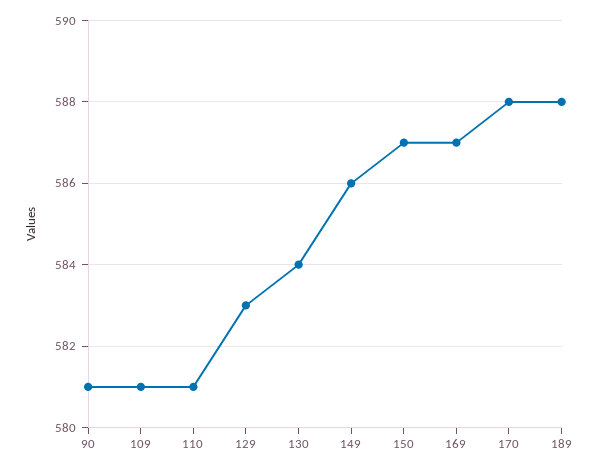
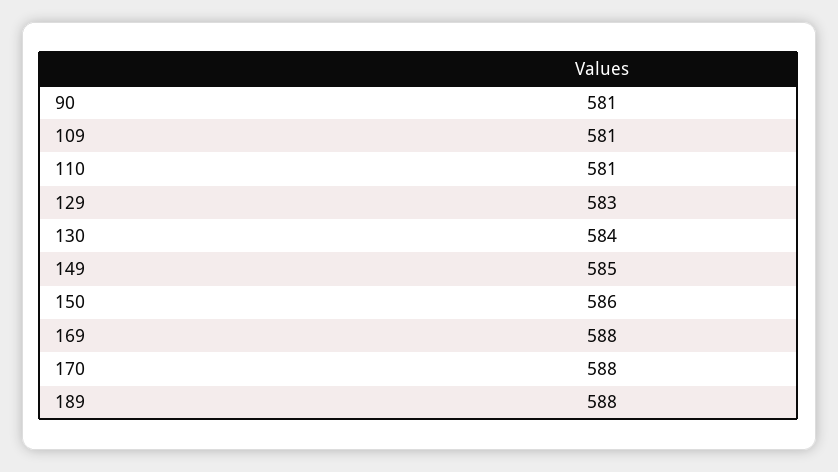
149: 586 -> 585
150: 587 -> 586
169: 587 -> 588

